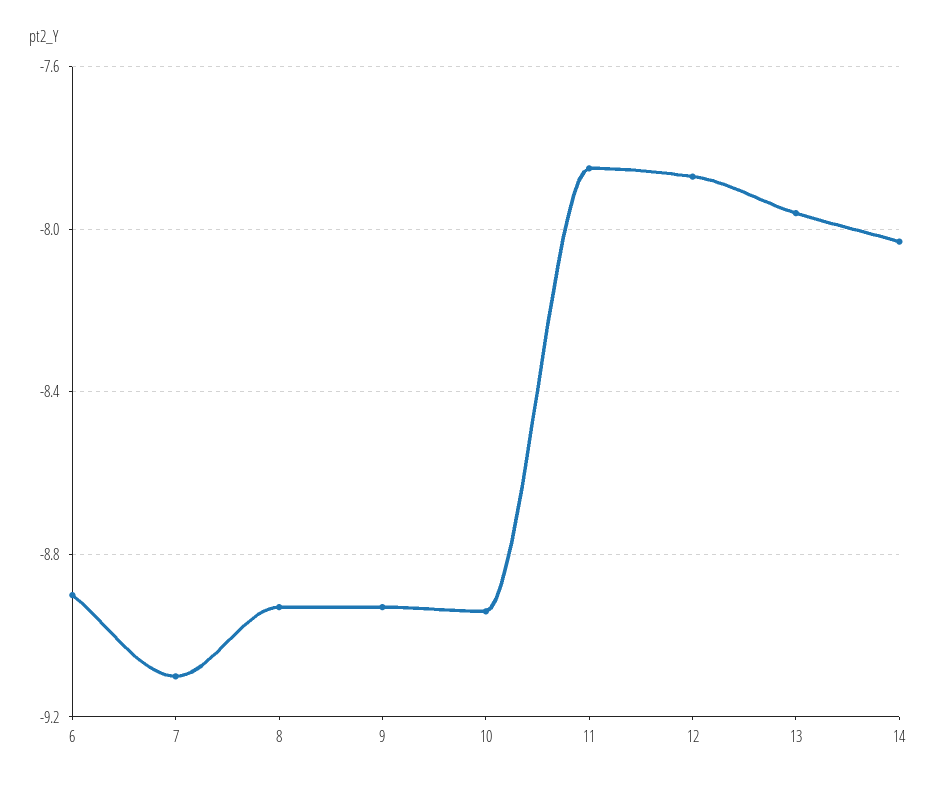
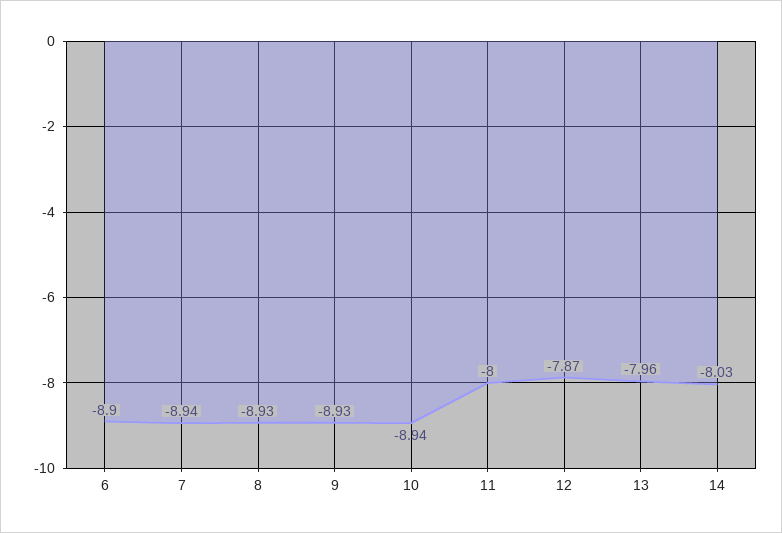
7: -9.1 -> -8.94
11: -7.85 -> -8

